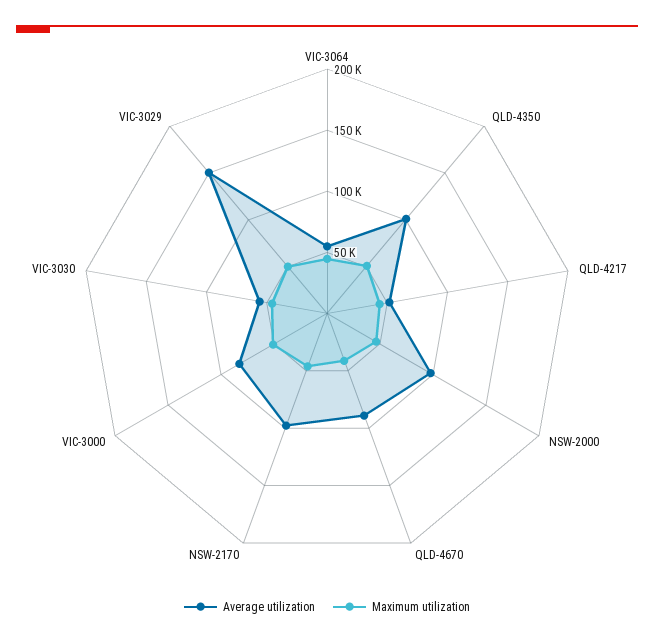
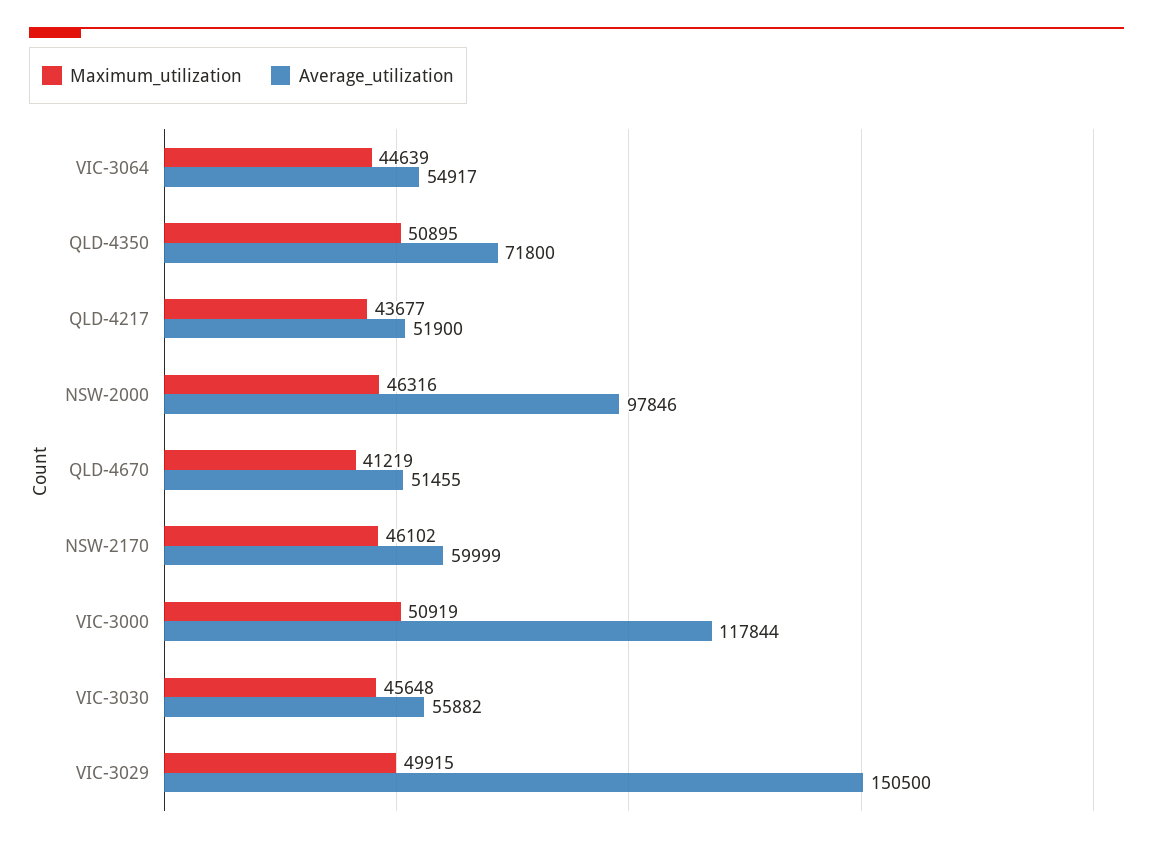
Average utilization, QLD-4350: 100000 -> 71800
Average utilization, QLD-4670: 90000 -> 51455
Average utilization, NSW-2170: 100000 -> 59999
Average utilization, VIC-3000: 80000 -> 117844

